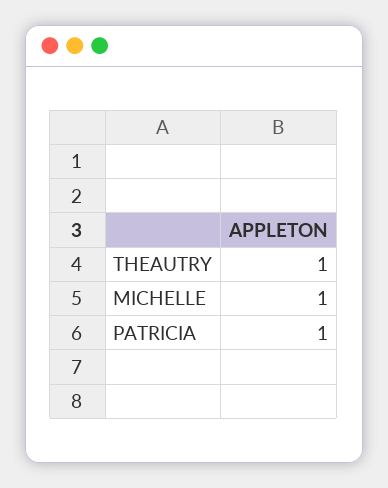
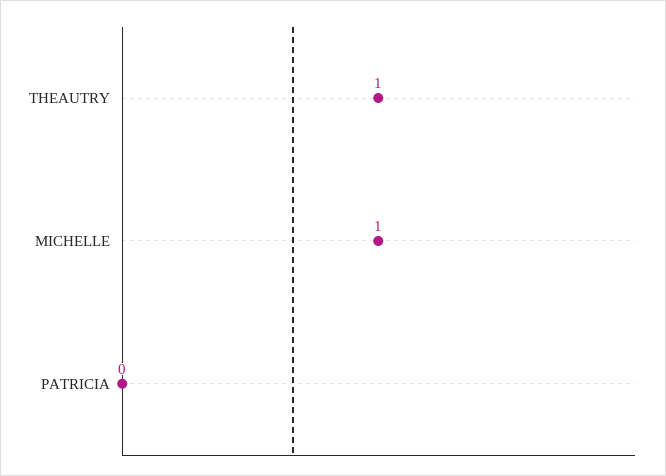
PATRICIA: 1 -> 0

